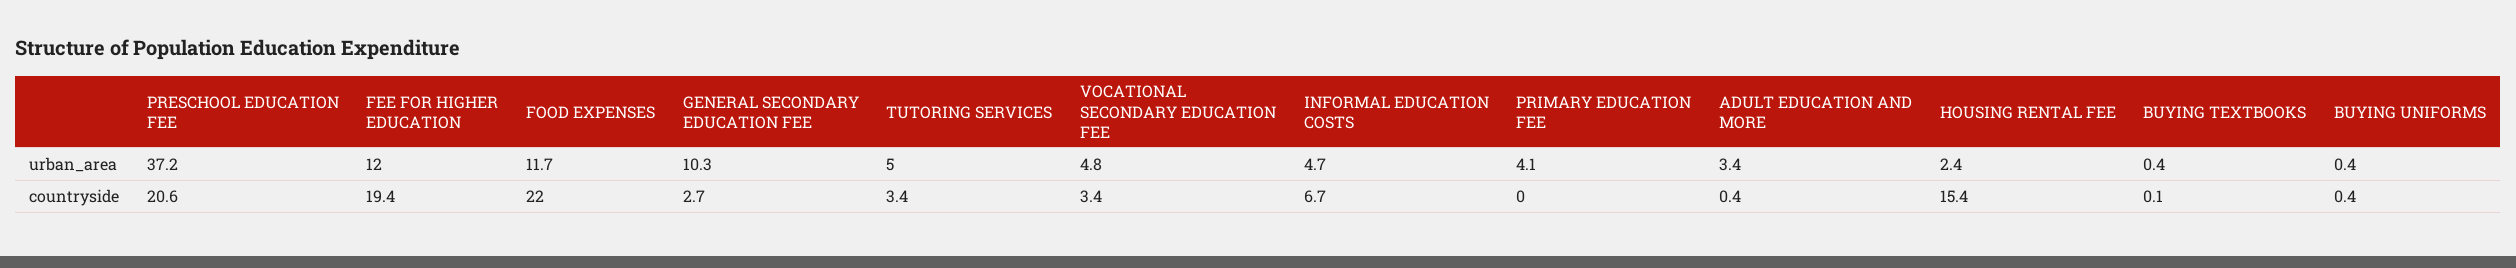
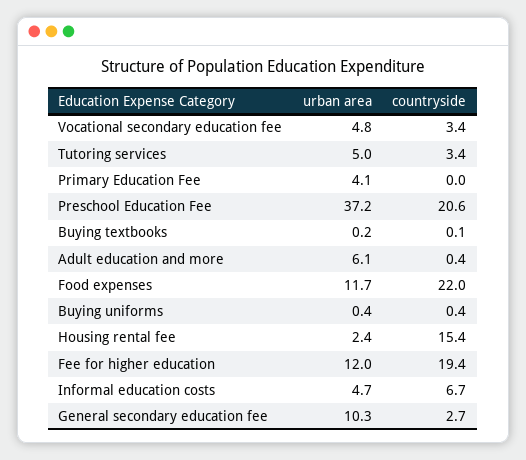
ADULT EDUCATION AND MORE, urban_area: 3.4 -> 6.1
BUYING TEXTBOOKS, urban_area: 0.4 -> 0.2

